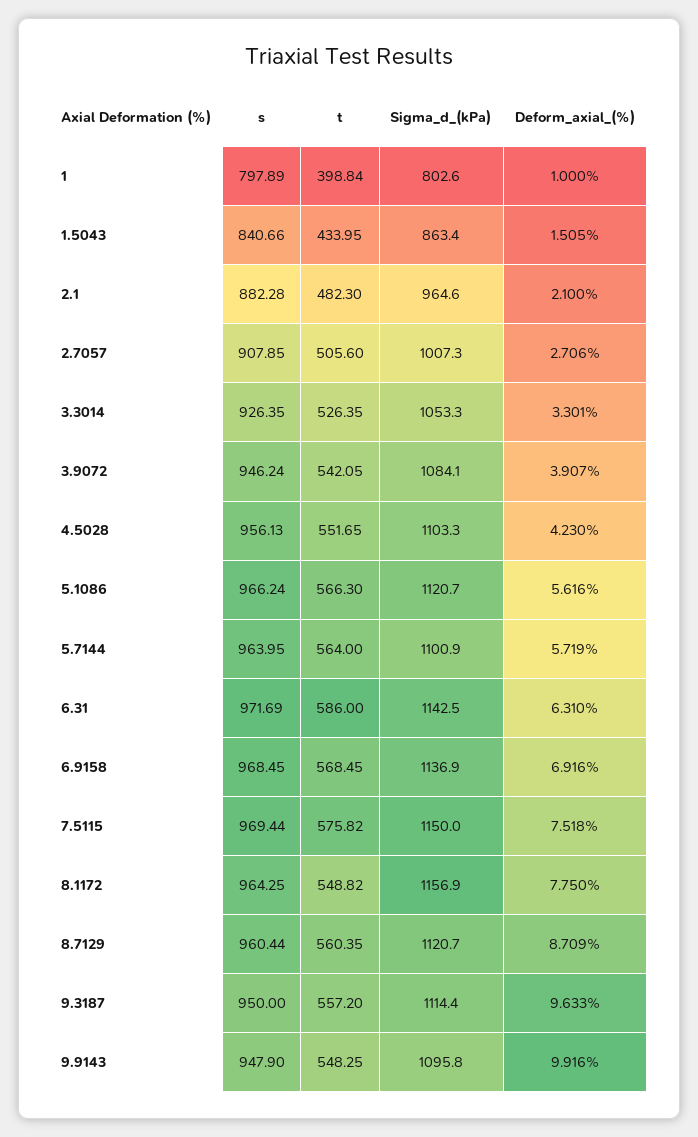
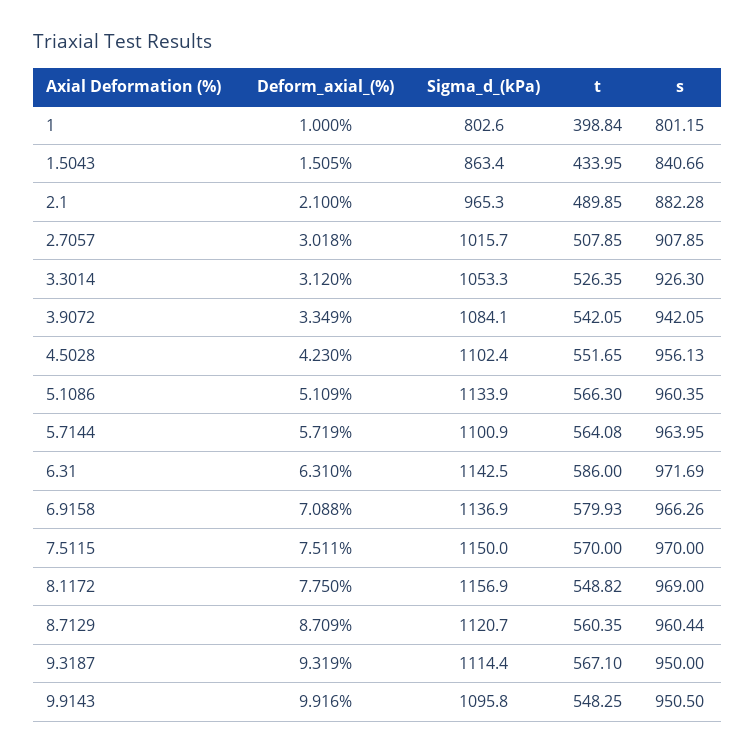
s, 1: 797.89 -> 801.15
t, 2.1: 482.3 -> 489.85
Sigma_d_(kPa), 2.1: 964.6 -> 965.3
t, 2.7057: 505.6 -> 507.85
Sigma_d_(kPa), 2.7057: 1007.3 -> 1015.7
Deform_axial_(%), 2.7057: 2.706 -> 3.018
s, 3.3014: 926.35 -> 926.3
Deform_axial_(%), 3.3014: 3.301 -> 3.12
s, 3.9072: 946.24 -> 942.05
Deform_axial_(%), 3.9072: 3.907 -> 3.349
Sigma_d_(kPa), 4.5028: 1103.3 -> 1102.4
s, 5.1086: 966.24 -> 960.35
Sigma_d_(kPa), 5.1086: 1120.7 -> 1133.9
Deform_axial_(%), 5.1086: 5.616 -> 5.109
t, 5.7144: 564 -> 564.08
s, 6.9158: 968.45 -> 966.26
t, 6.9158: 568.45 -> 579.93
Deform_axial_(%), 6.9158: 6.916 -> 7.088
s, 7.5115: 969.44 -> 970
t, 7.5115: 575.82 -> 570
Deform_axial_(%), 7.5115: 7.518 -> 7.511
s, 8.1172: 964.25 -> 969
t, 9.3187: 557.2 -> 567.1
Deform_axial_(%), 9.3187: 9.633 -> 9.319
s, 9.9143: 947.9 -> 950.5

